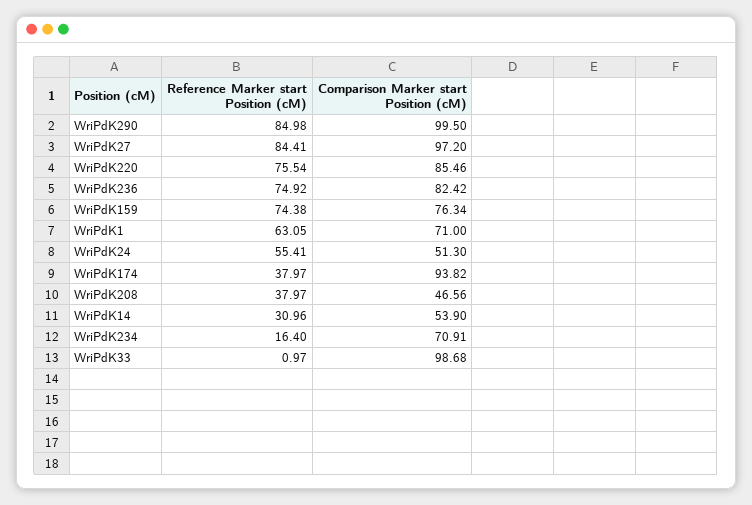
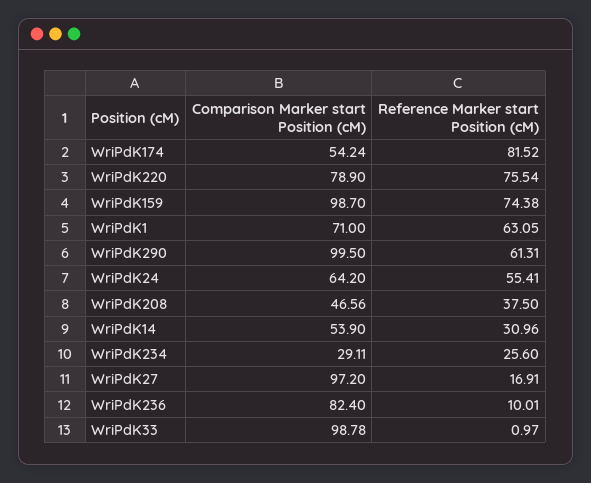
Reference Marker start Position (cM), WriPdK290: 84.98 -> 61.31
Reference Marker start Position (cM), WriPdK27: 84.41 -> 16.91
Comparison Marker start Position (cM), WriPdK220: 85.46 -> 78.9
Reference Marker start Position (cM), WriPdK236: 74.92 -> 10.01
Comparison Marker start Position (cM), WriPdK236: 82.42 -> 82.4
Comparison Marker start Position (cM), WriPdK159: 76.34 -> 98.7
Comparison Marker start Position (cM), WriPdK24: 51.3 -> 64.2
Reference Marker start Position (cM), WriPdK174: 37.97 -> 81.52
Comparison Marker start Position (cM), WriPdK174: 93.82 -> 54.24
Reference Marker start Position (cM), WriPdK208: 37.97 -> 37.5
Reference Marker start Position (cM), WriPdK234: 16.4 -> 25.6
Comparison Marker start Position (cM), WriPdK234: 70.91 -> 29.11
Comparison Marker start Position (cM), WriPdK33: 98.68 -> 98.78

